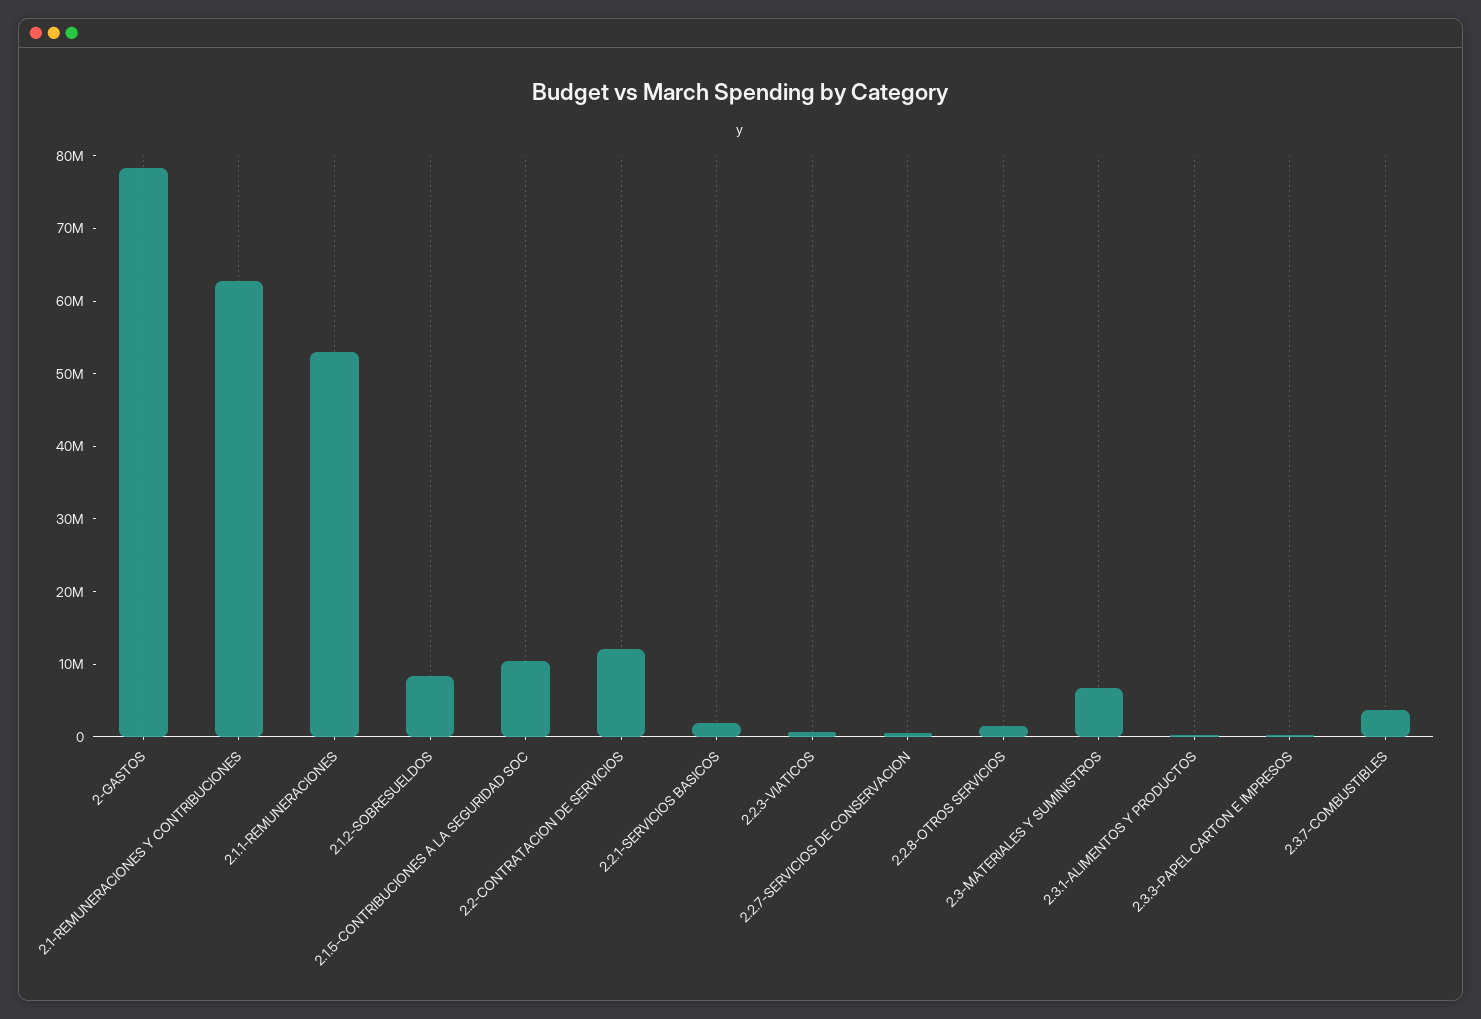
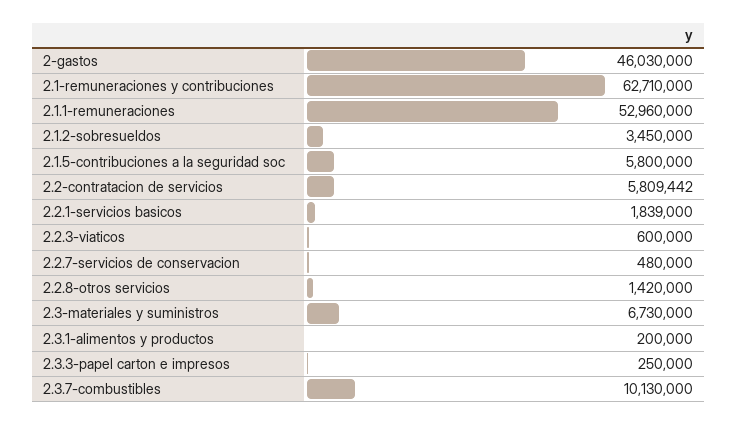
2-GASTOS: 78000000 -> 46030000
2.1.2-SOBRESUELDOS: 8000000 -> 3450000
2.1.5-CONTRIBUCIONES A LA SEGURIDAD SOC: 10000000 -> 5800000
2.2-CONTRATACION DE SERVICIOS: 12000000 -> 5809442
2.3.7-COMBUSTIBLES: 4000000 -> 10130000

